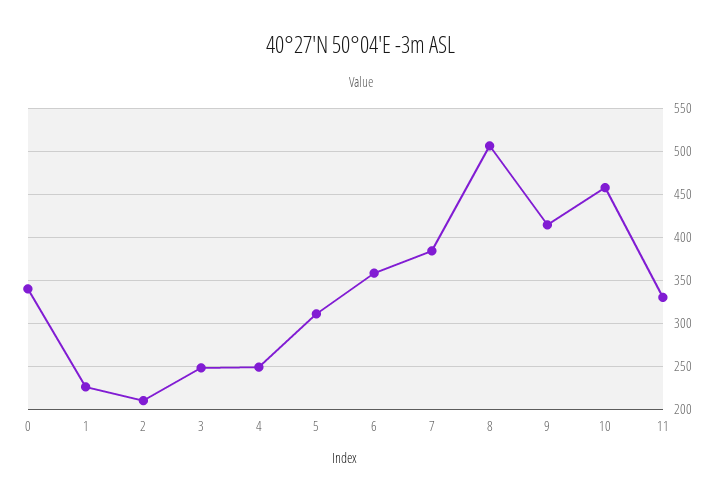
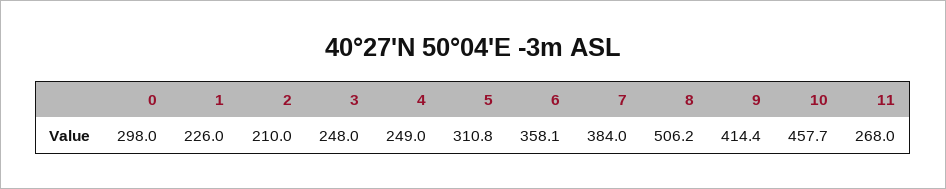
0: 340 -> 298
11: 330 -> 268

